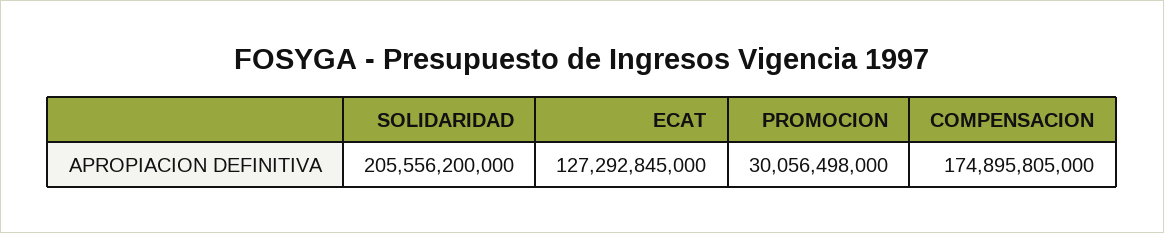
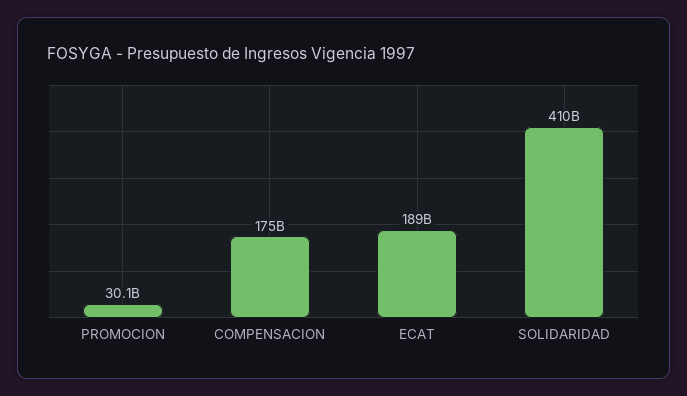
SOLIDARIDAD: 205556200000 -> 410000000000
ECAT: 127292845000 -> 189000000000

